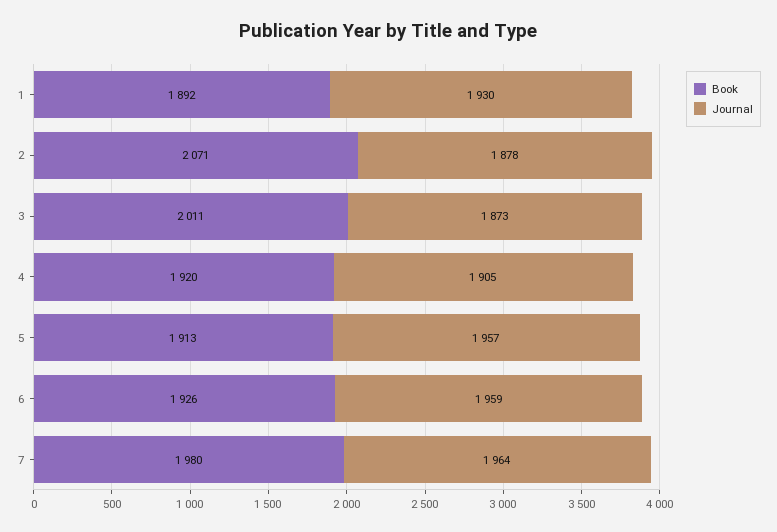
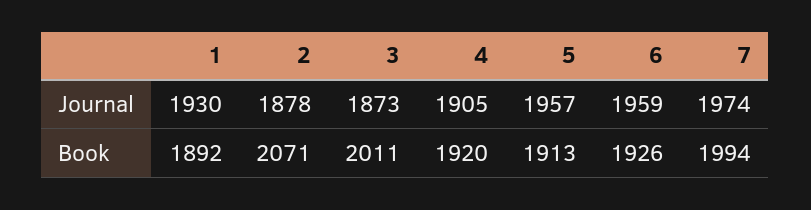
Book, 7: 1980 -> 1994
Journal, 7: 1964 -> 1974

